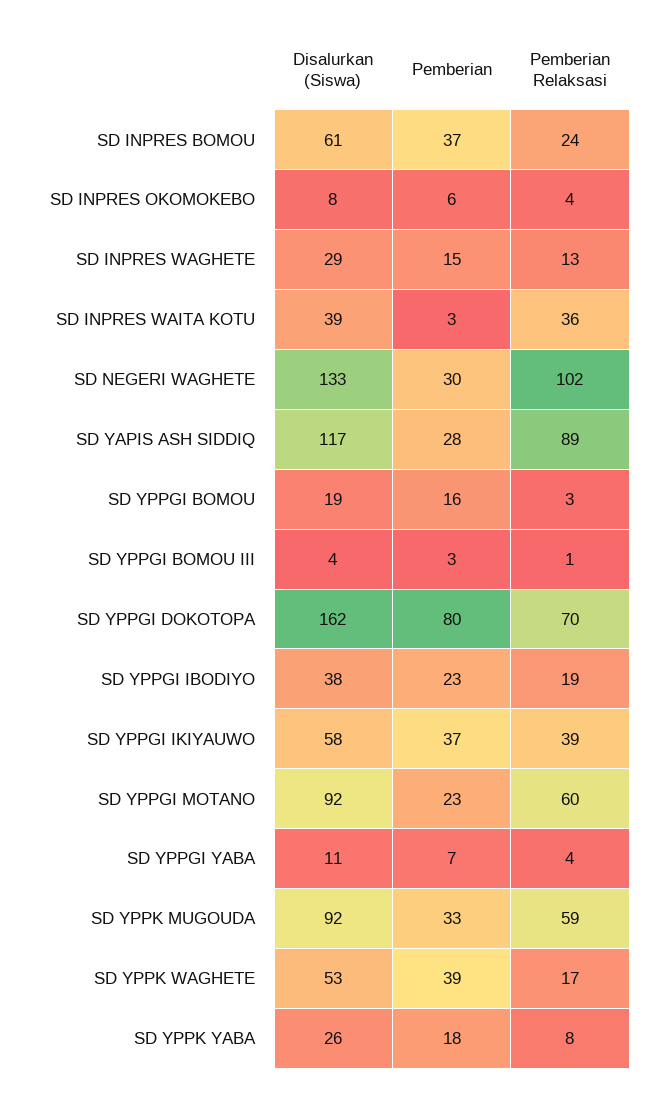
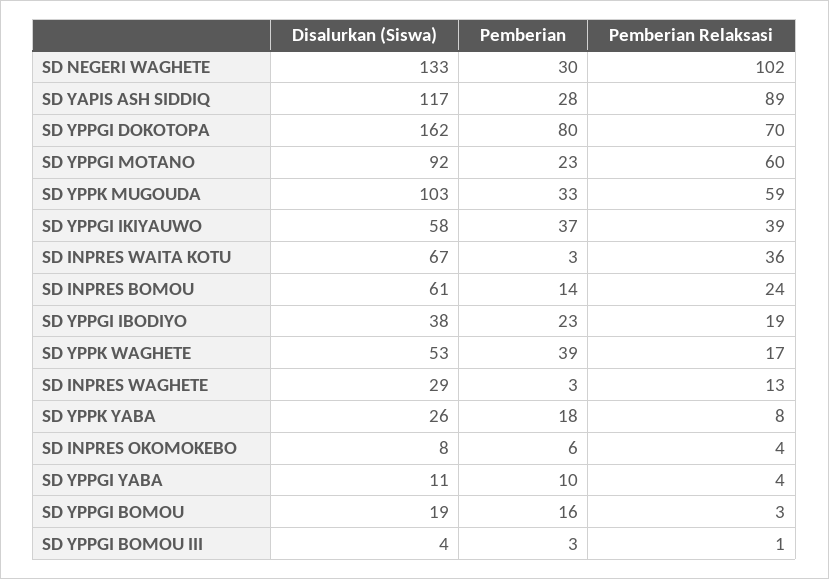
Pemberian, SD INPRES BOMOU: 37 -> 14
Pemberian, SD INPRES WAGHETE: 15 -> 3
Disalurkan (Siswa), SD INPRES WAITA KOTU: 39 -> 67
Pemberian, SD YPPGI YABA: 7 -> 10
Disalurkan (Siswa), SD YPPK MUGOUDA: 92 -> 103

